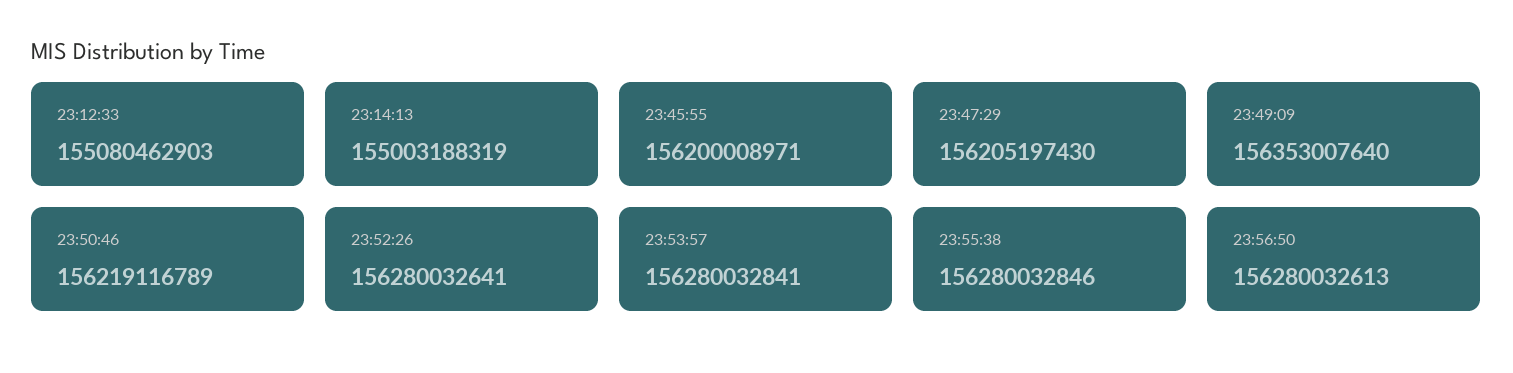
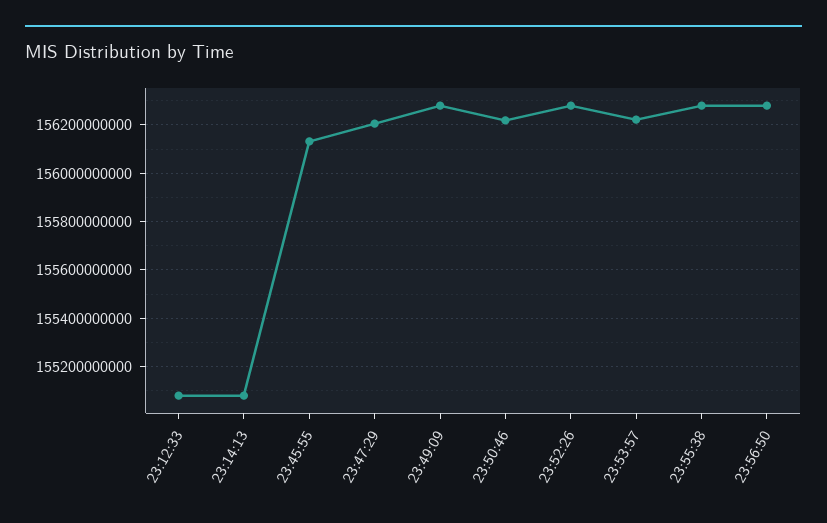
23:14:13: 155003188319 -> 155075000000
23:45:55: 156200008971 -> 156125000000
23:49:09: 156353007640 -> 156275000000
23:53:57: 156280032841 -> 156225000000

